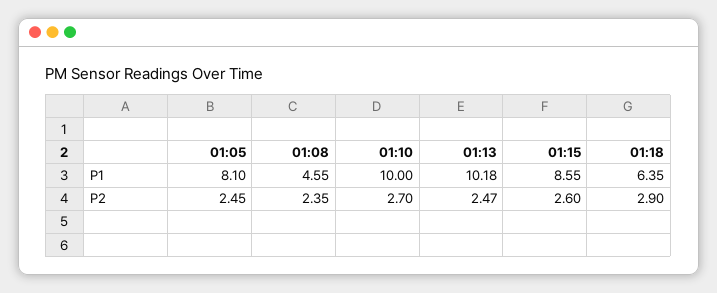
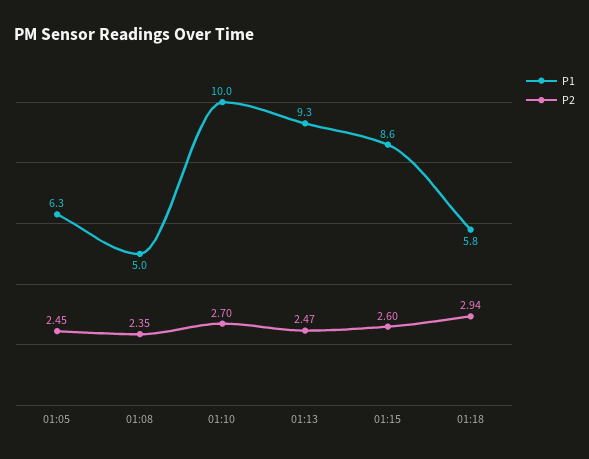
P1, 01:05: 8.1 -> 6.3
P1, 01:08: 4.55 -> 5
P1, 01:13: 10.18 -> 9.3
P1, 01:18: 6.35 -> 5.8
P2, 01:18: 2.9 -> 2.94

